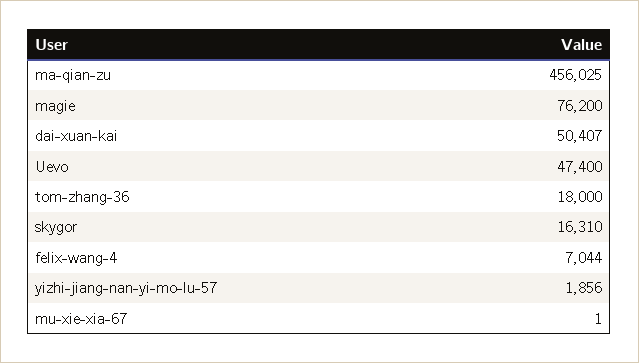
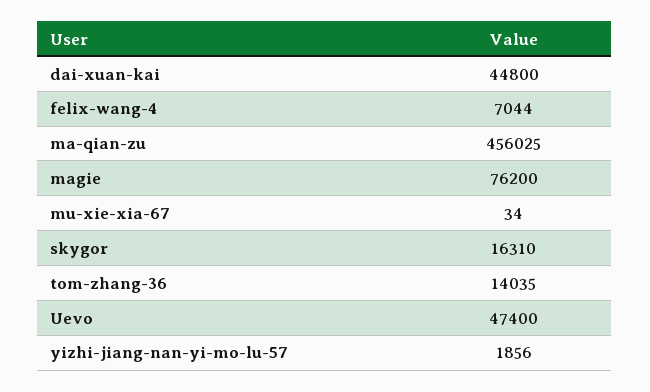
dai-xuan-kai: 50407 -> 44800
tom-zhang-36: 18000 -> 14035
mu-xie-xia-67: 1 -> 34

